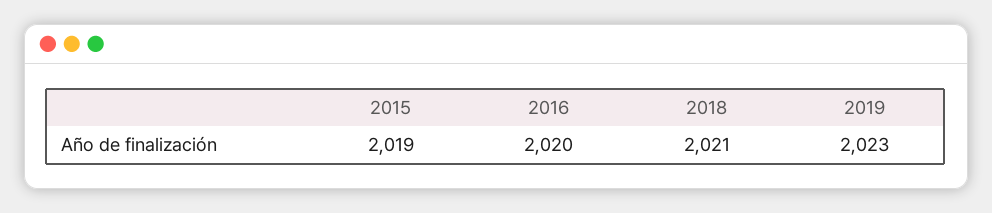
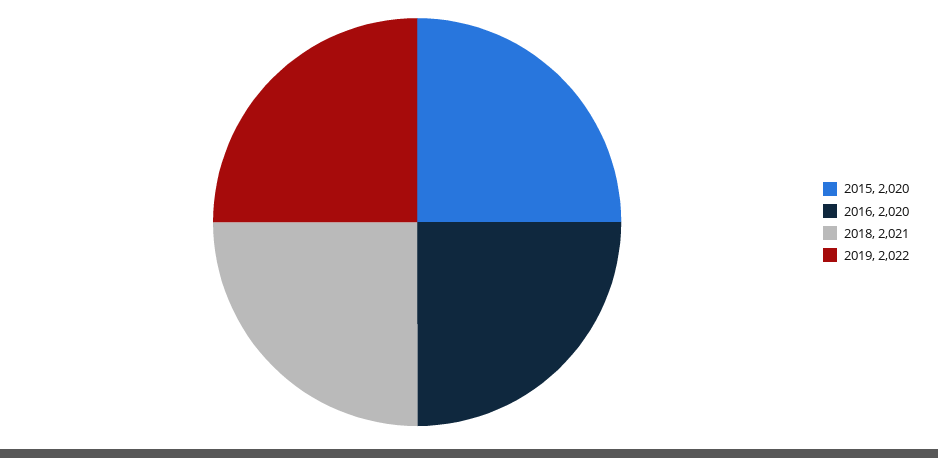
2015: 2019 -> 2020
2019: 2023 -> 2022

